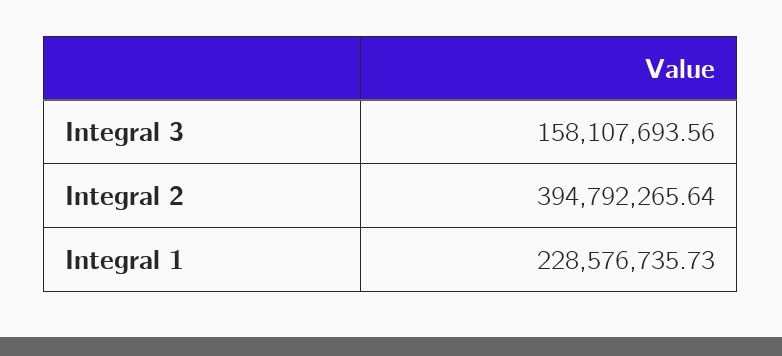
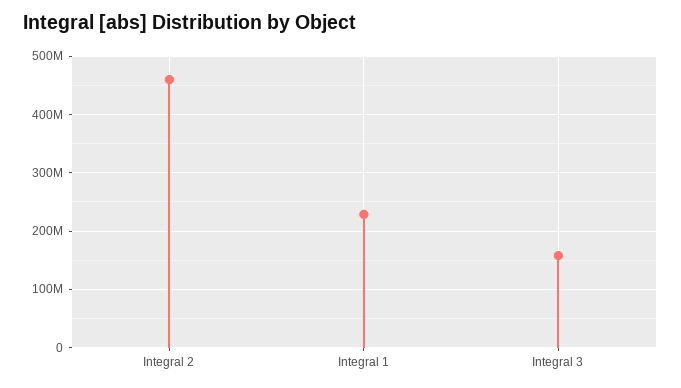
Integral 2: 394792265.64 -> 460000000

